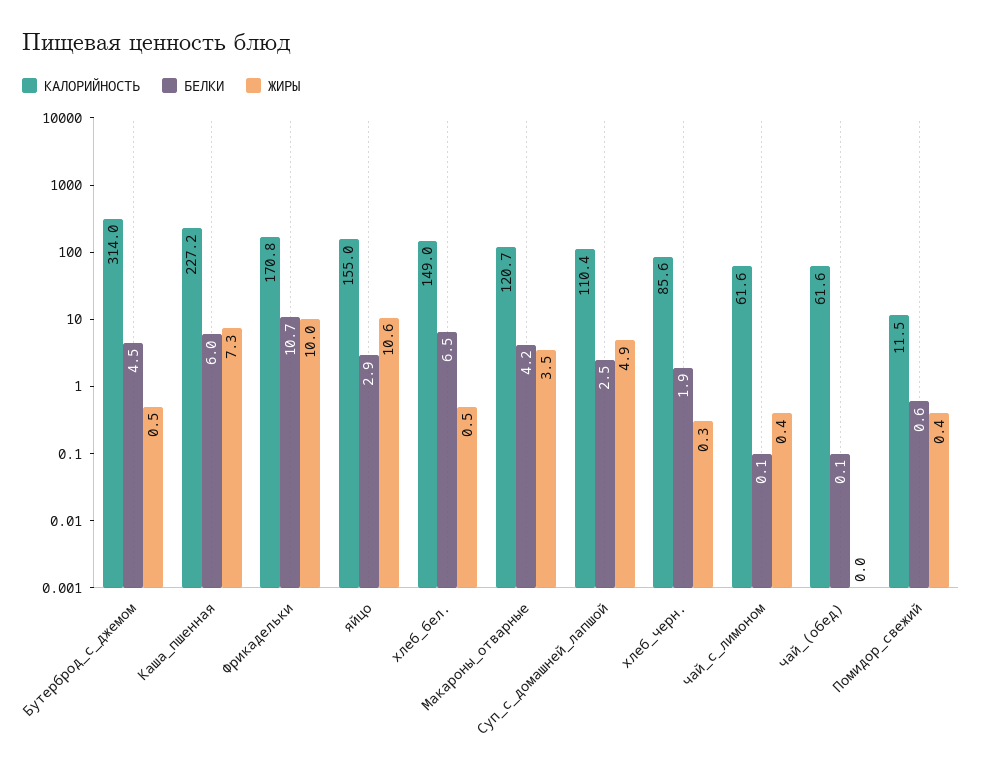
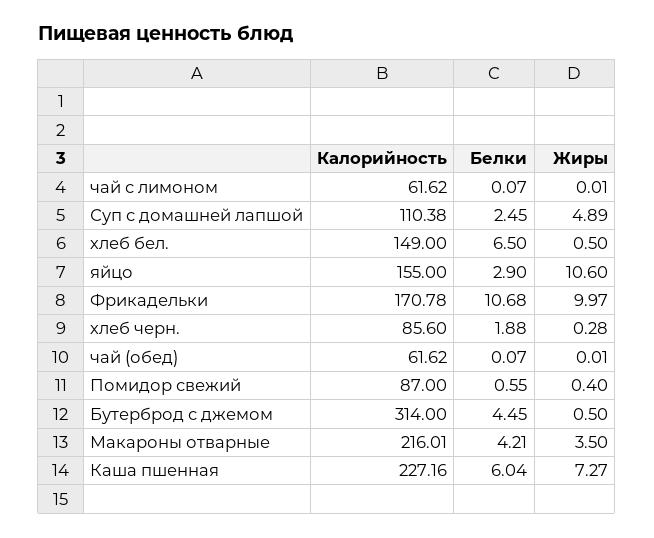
КАЛОРИЙНОСТЬ, Макароны_отварные: 120.7 -> 216.01
ЖИРЫ, чай_с_лимоном: 0.4 -> 0.01
КАЛОРИЙНОСТЬ, Помидор_свежий: 11.5 -> 87

